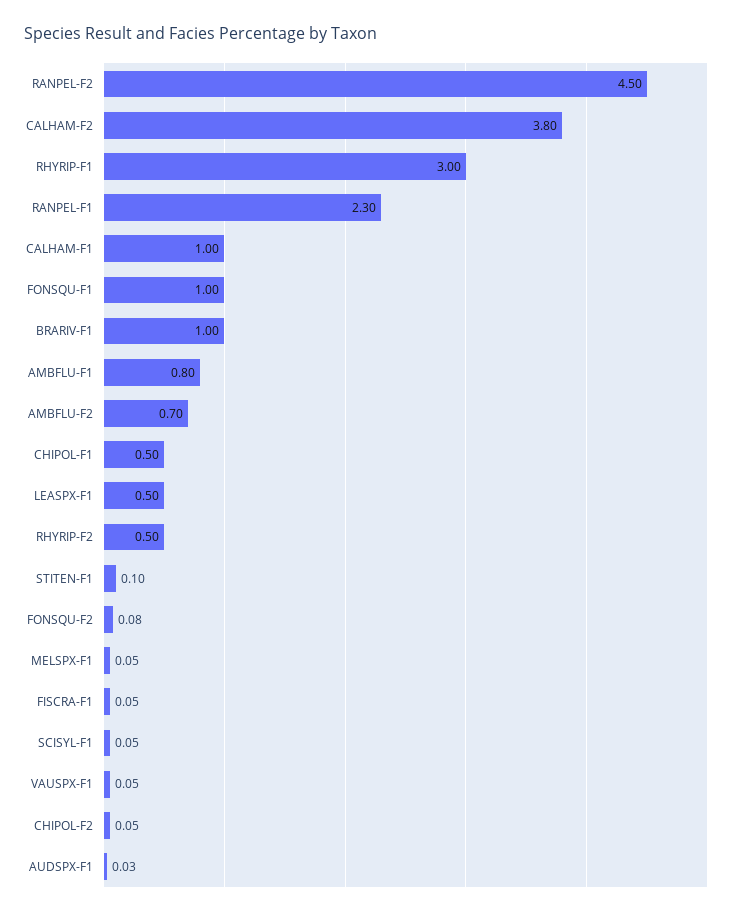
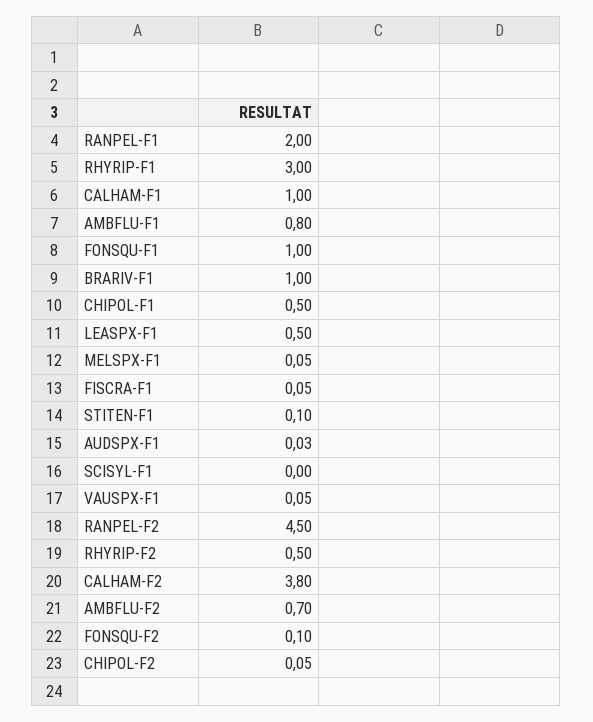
RANPEL-F1: 2.3 -> 2
FONSQU-F2: 0.08 -> 0.1
SCISYL-F1: 0.05 -> 0

